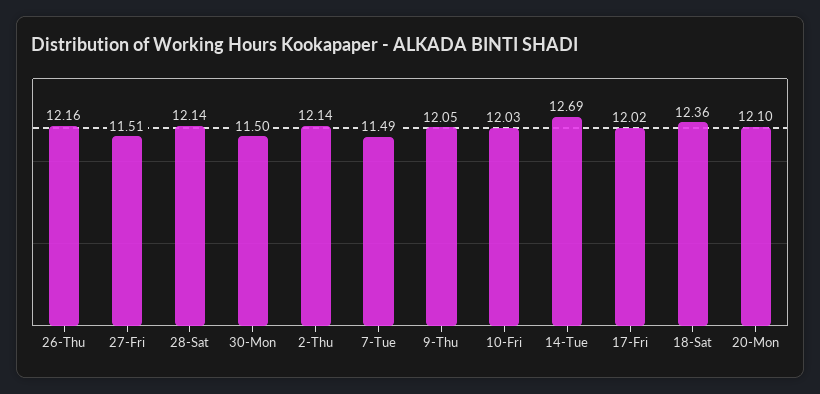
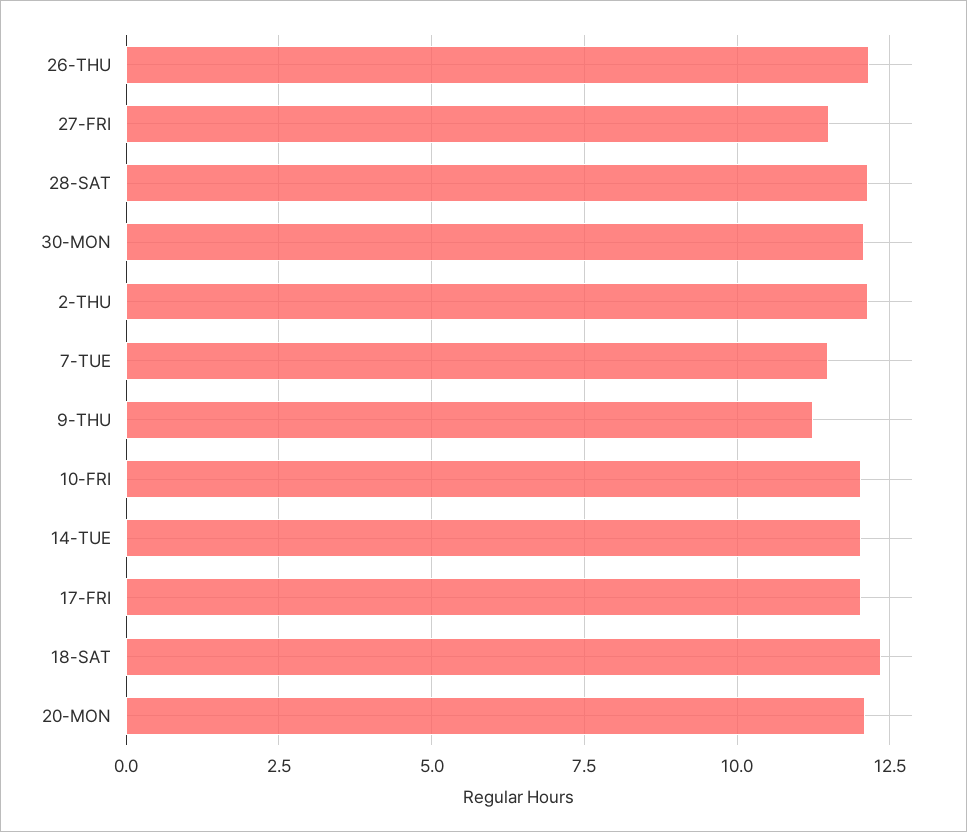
30-Mon: 11.5 -> 12
9-Thu: 12.05 -> 11.25
14-Tue: 12.69 -> 12

